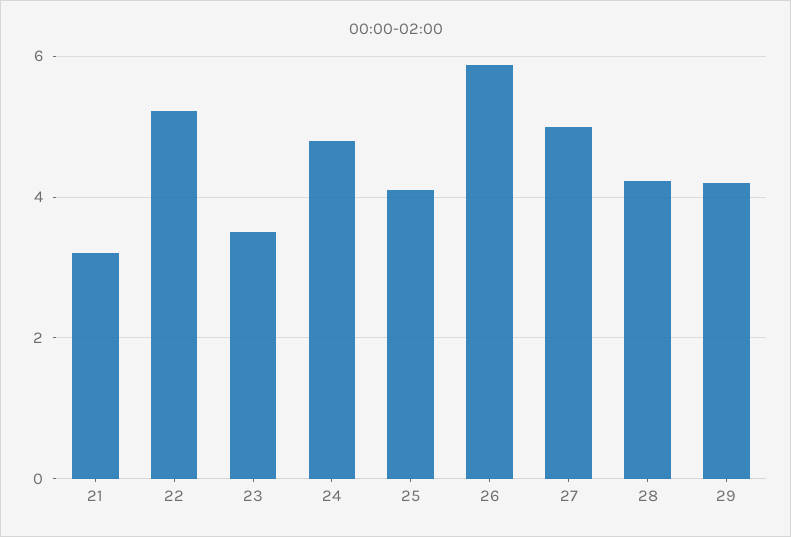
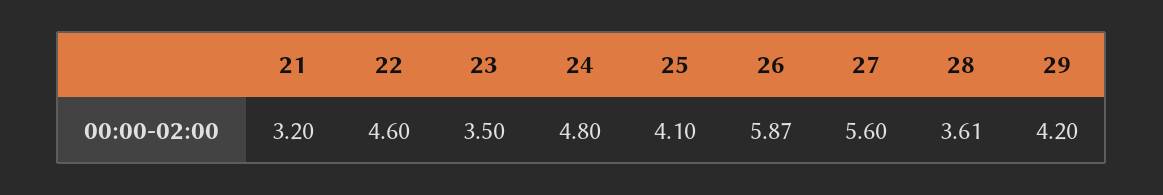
22: 5.2 -> 4.6
27: 5 -> 5.6
28: 4.2 -> 3.61

